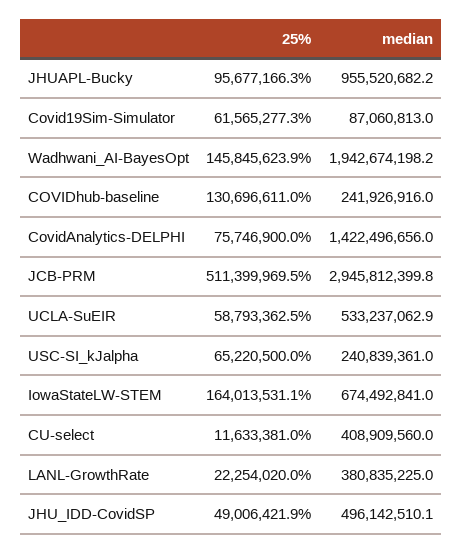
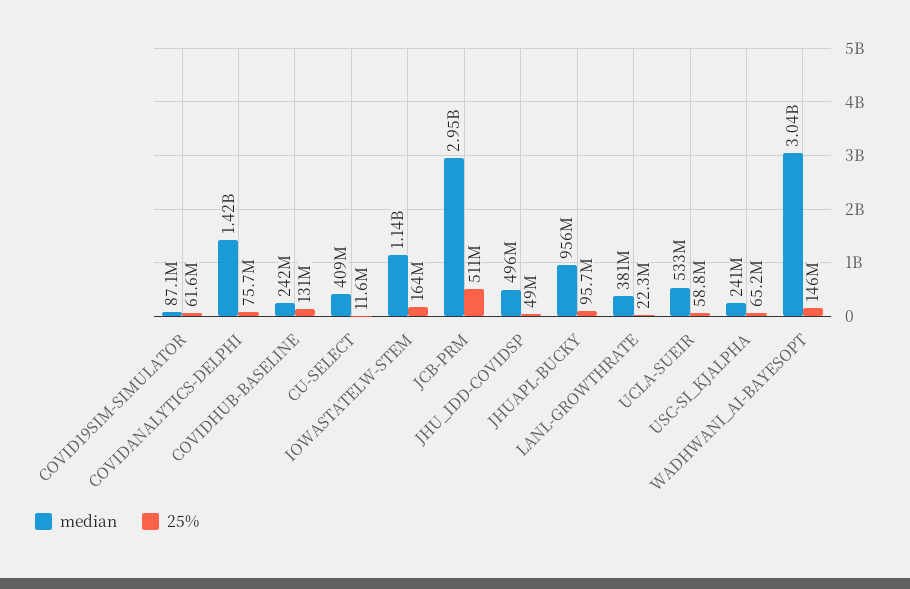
median, Wadhwani_AI-BayesOpt: 1942674198.2 -> 3040000000
median, IowaStateLW-STEM: 674492841 -> 1140000000

